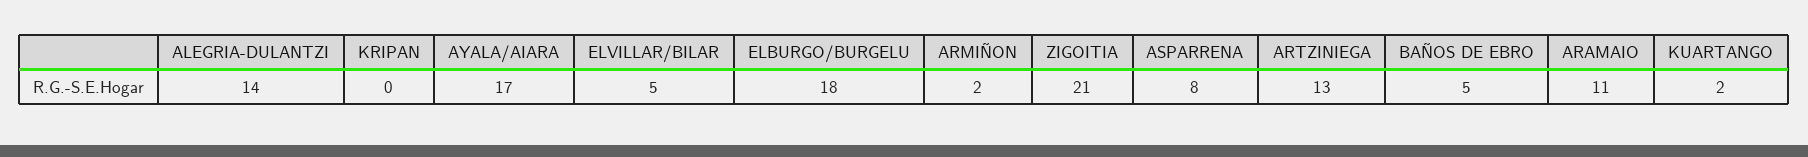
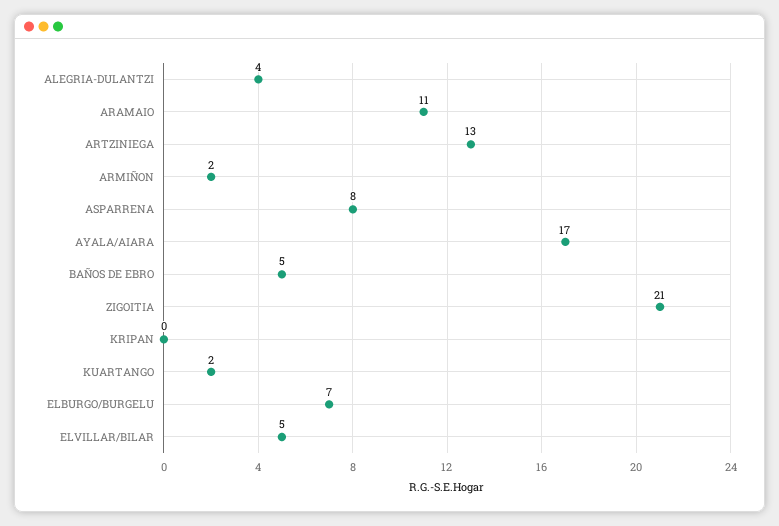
ALEGRIA-DULANTZI: 14 -> 4
ELBURGO/BURGELU: 18 -> 7

